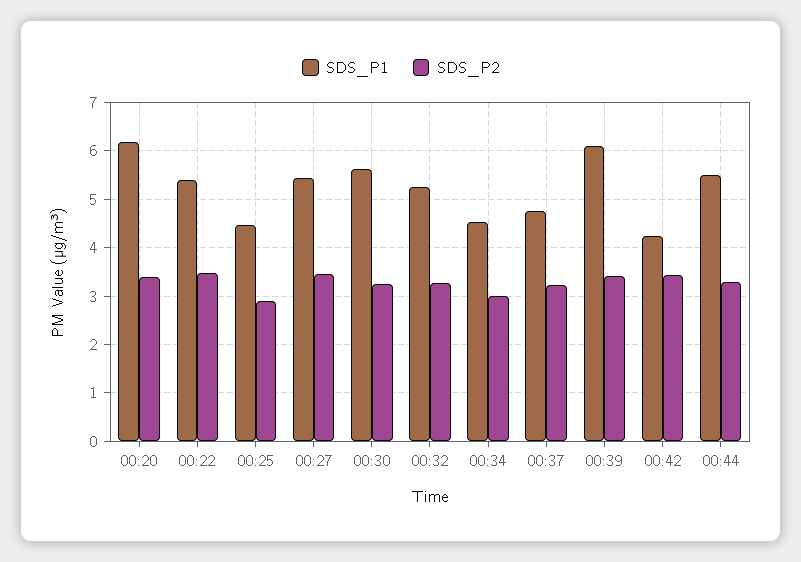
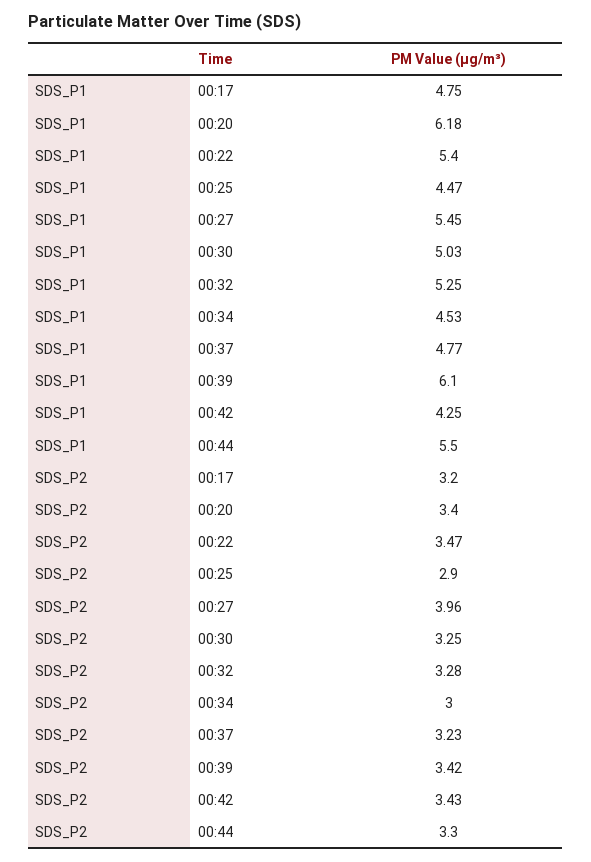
SDS_P2, 00:27: 3.4 -> 3.96
SDS_P1, 00:30: 5.6 -> 5.03
SDS_P1, 00:17: none -> 4.75
SDS_P2, 00:17: none -> 3.2

